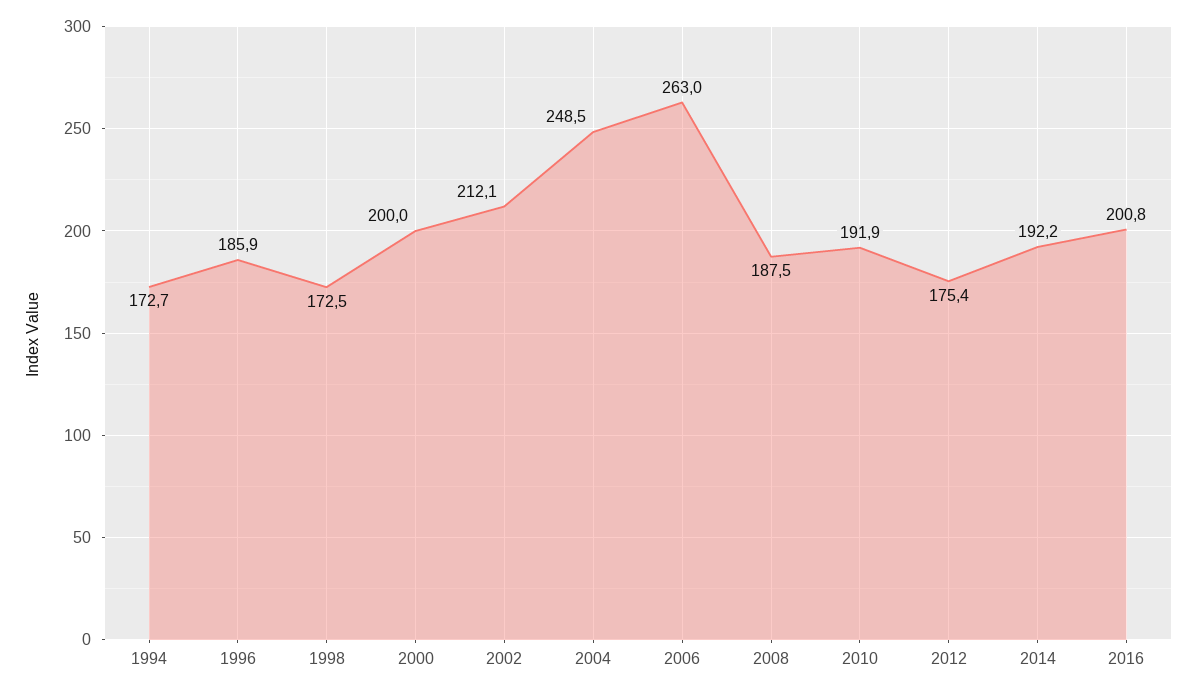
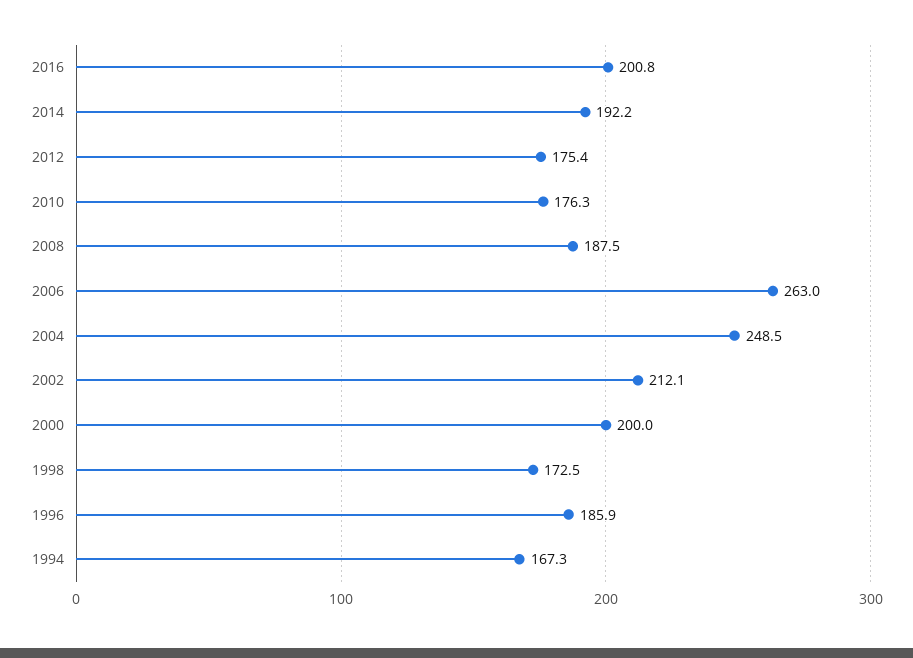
1994: 172.7 -> 167.3
2010: 191.9 -> 176.3

